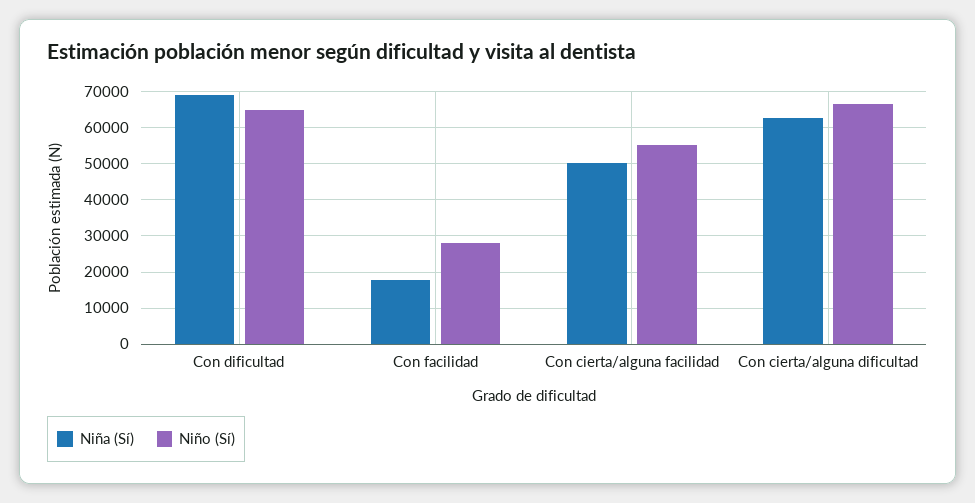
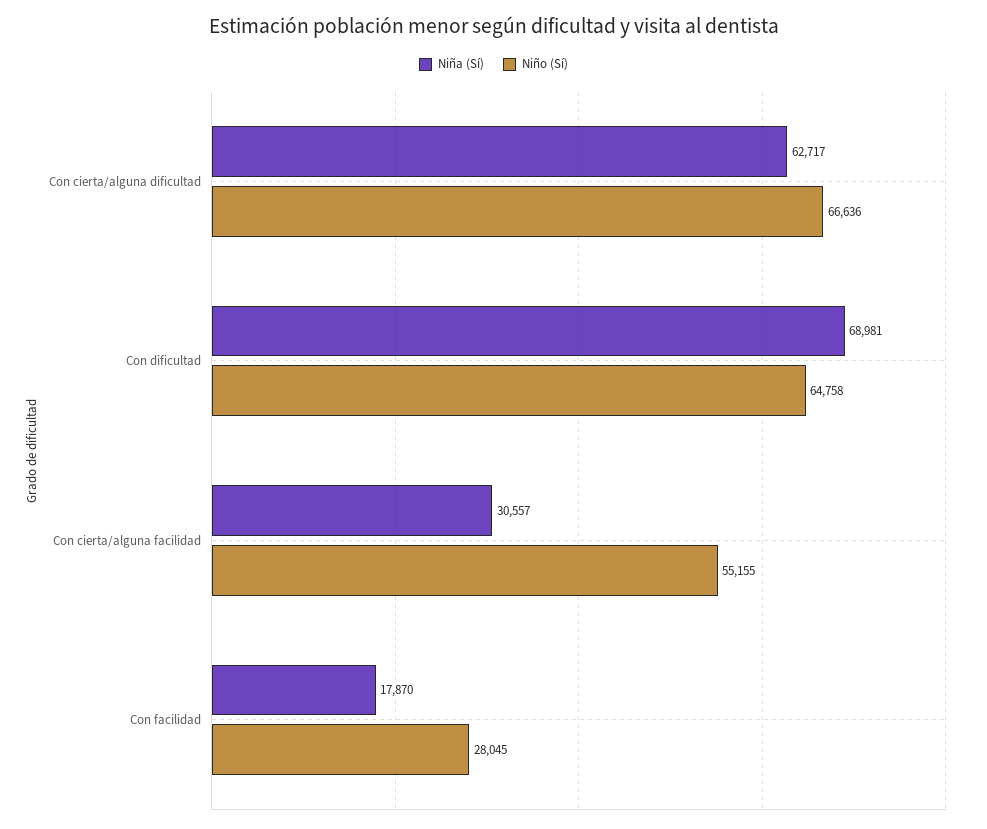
Niña (Sí), Con cierta/alguna facilidad: 50000 -> 30557

